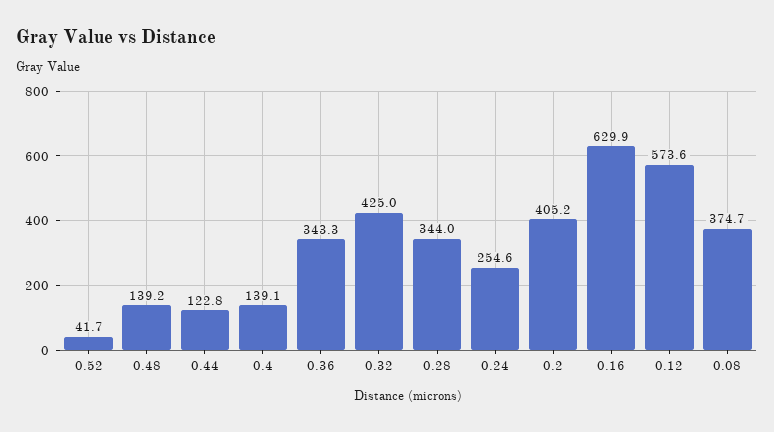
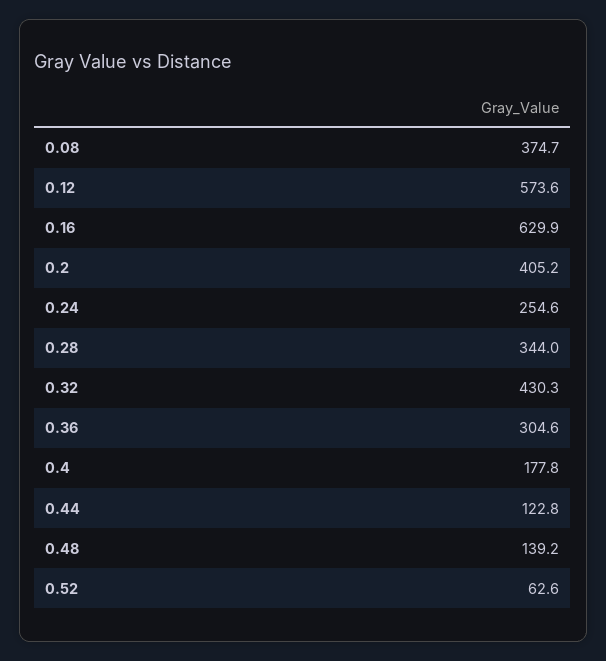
0.52: 41.7 -> 62.6
0.4: 139.1 -> 177.8
0.36: 343.3 -> 304.6
0.32: 425 -> 430.3

